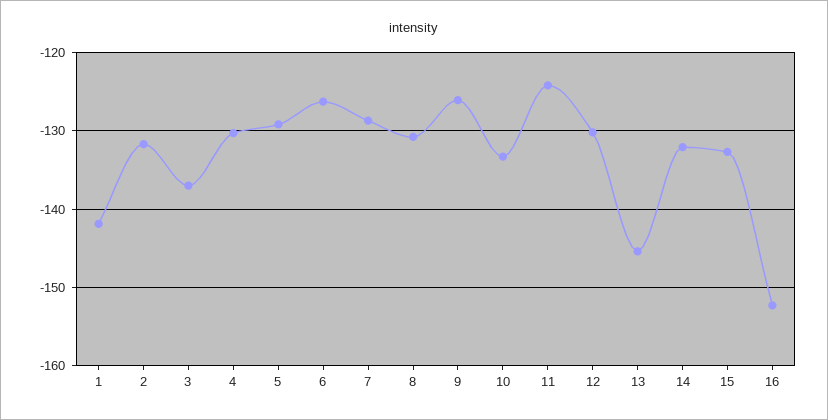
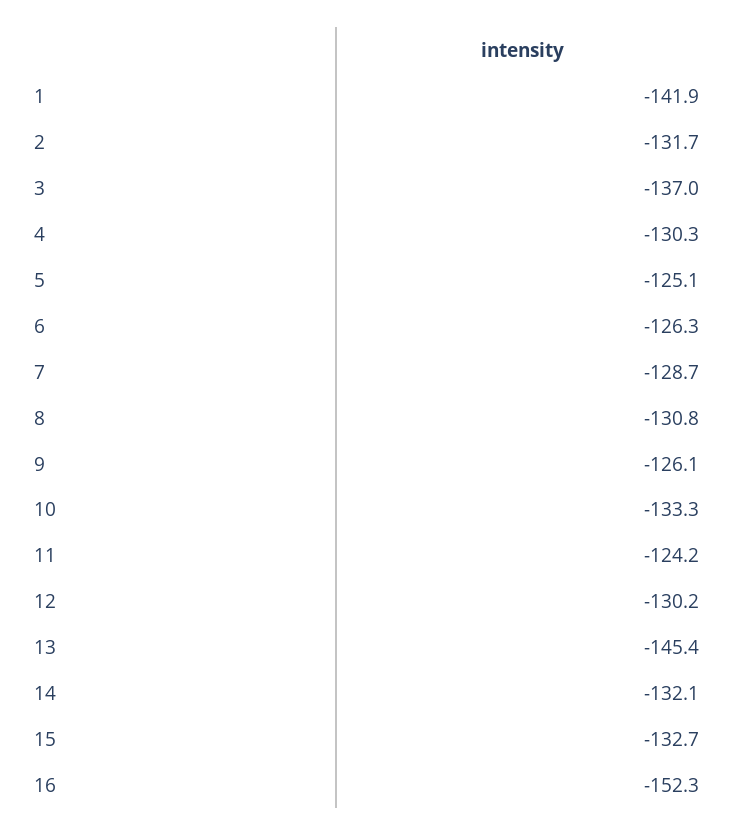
5: -129 -> -125.1

